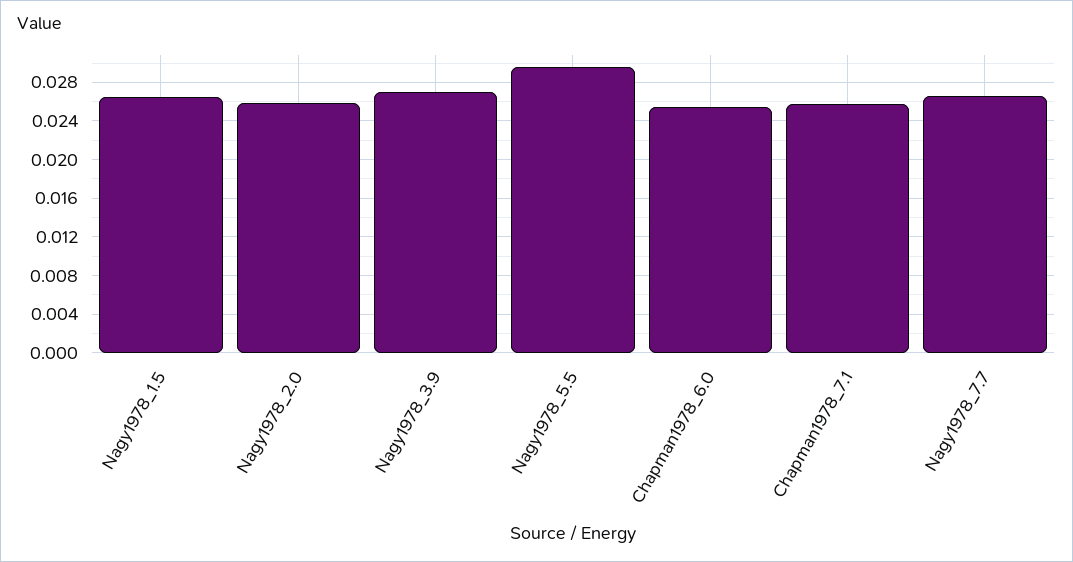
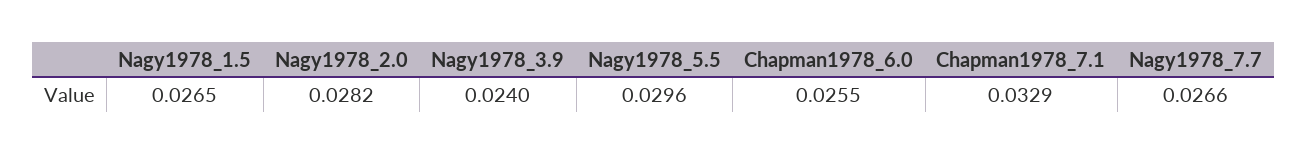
Nagy1978_2.0: 0.026 -> 0.0282
Nagy1978_3.9: 0.027 -> 0.024
Chapman1978_7.1: 0.026 -> 0.0329

